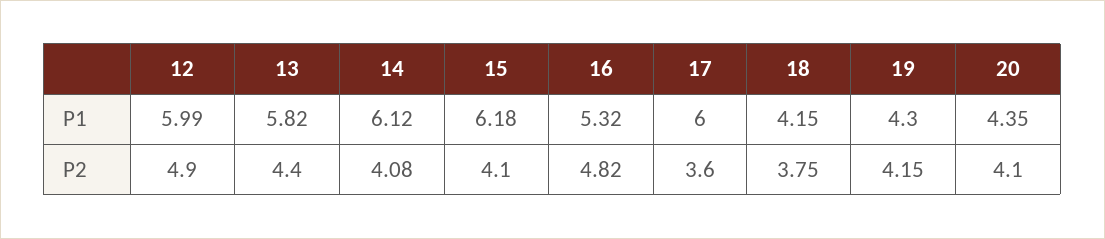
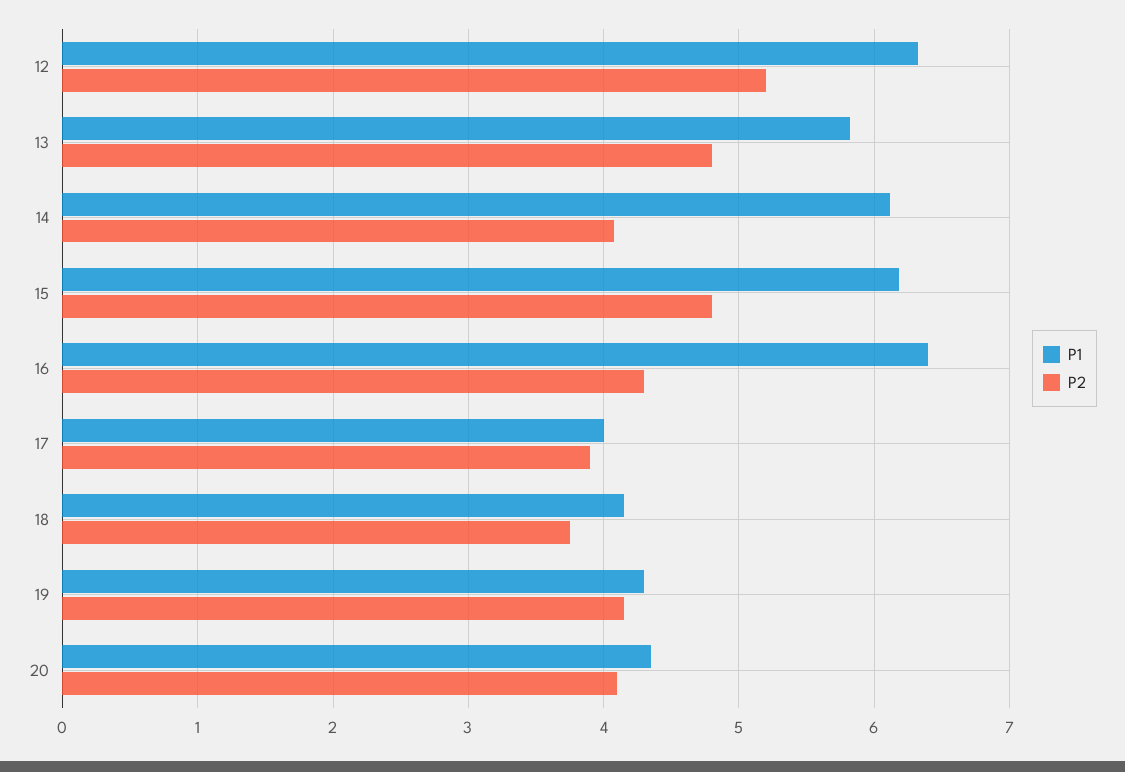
P1, 12: 5.99 -> 6.3
P1, 16: 5.32 -> 6.4
P1, 17: 6 -> 4
P2, 12: 4.9 -> 5.2
P2, 13: 4.4 -> 4.8
P2, 15: 4.1 -> 4.8
P2, 16: 4.82 -> 4.3
P2, 17: 3.6 -> 3.9

